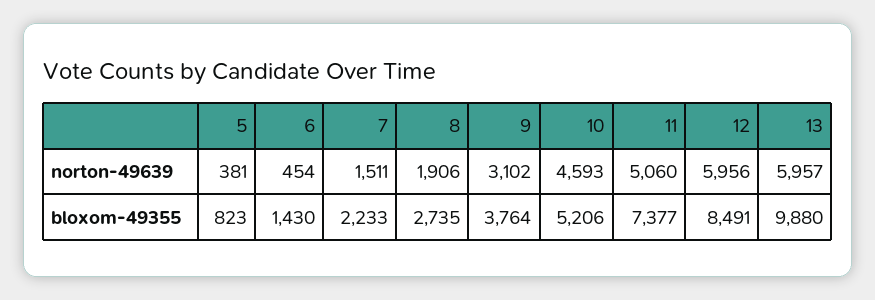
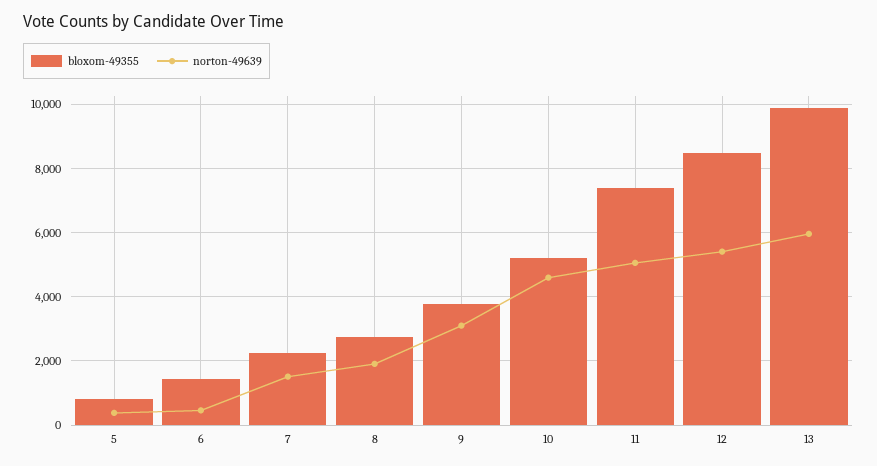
norton-49639, 12: 5956 -> 5400

